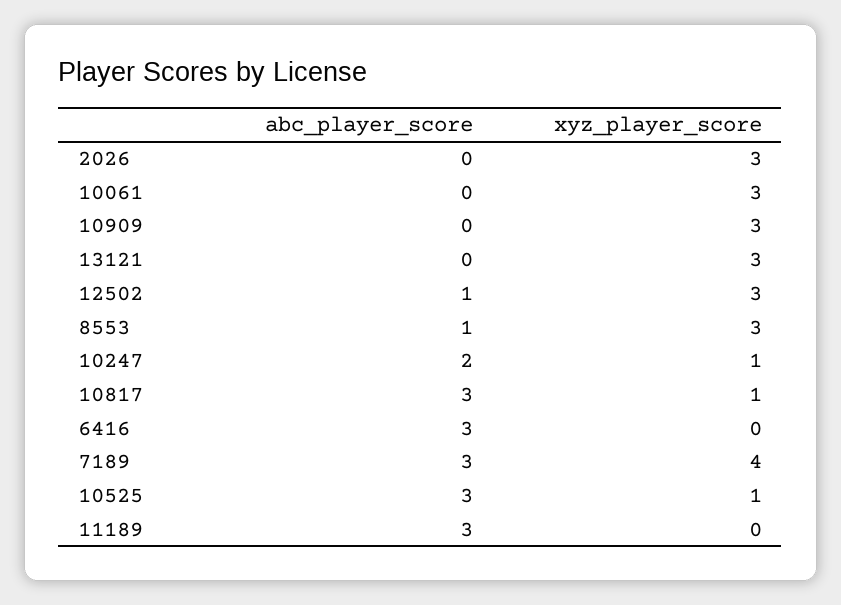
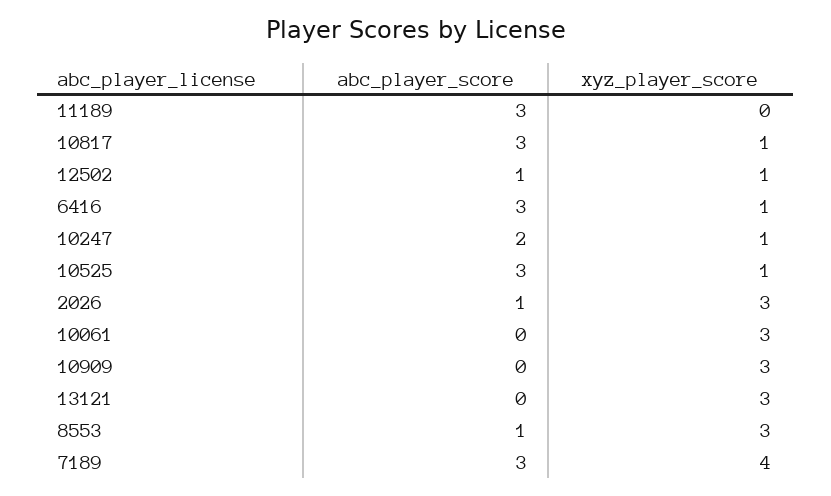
abc_player_score, 2026: 0 -> 1
xyz_player_score, 12502: 3 -> 1
xyz_player_score, 6416: 0 -> 1

